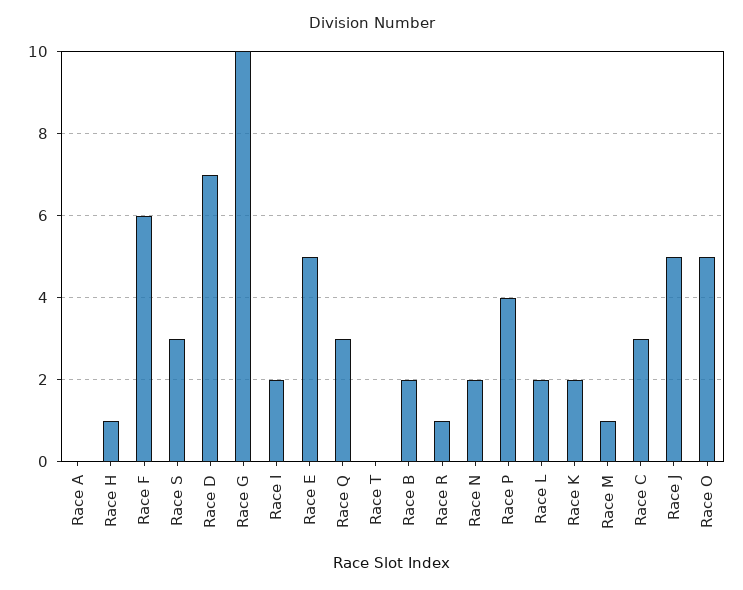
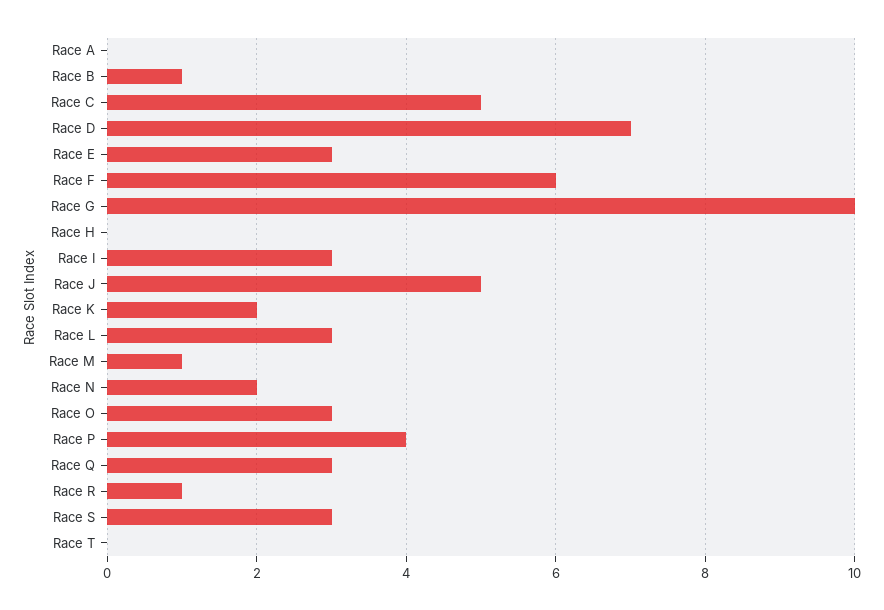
Race H: 1 -> 0
Race I: 2 -> 3
Race E: 5 -> 3
Race B: 2 -> 1
Race L: 2 -> 3
Race C: 3 -> 5
Race O: 5 -> 3

